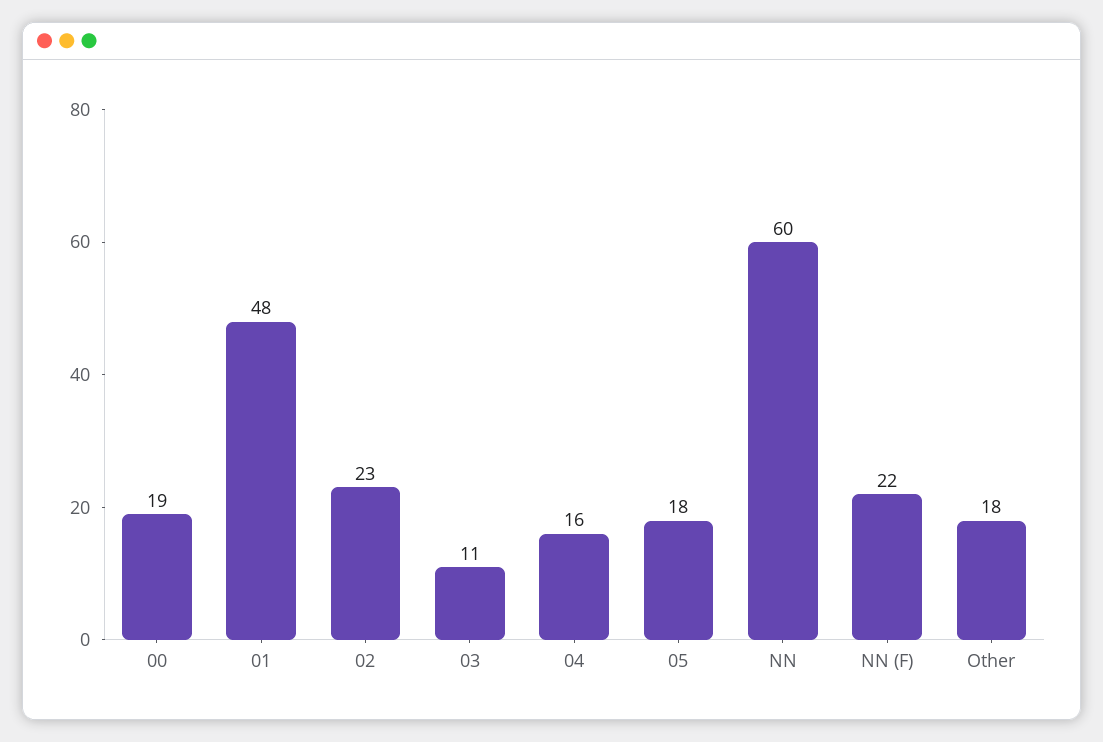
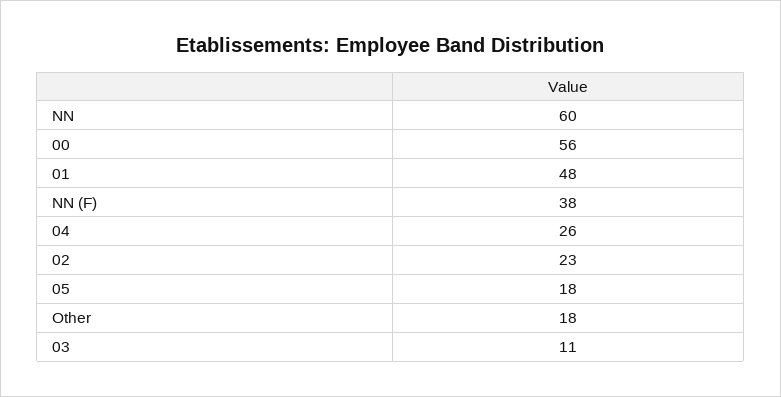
00: 19 -> 56
04: 16 -> 26
NN (F): 22 -> 38

